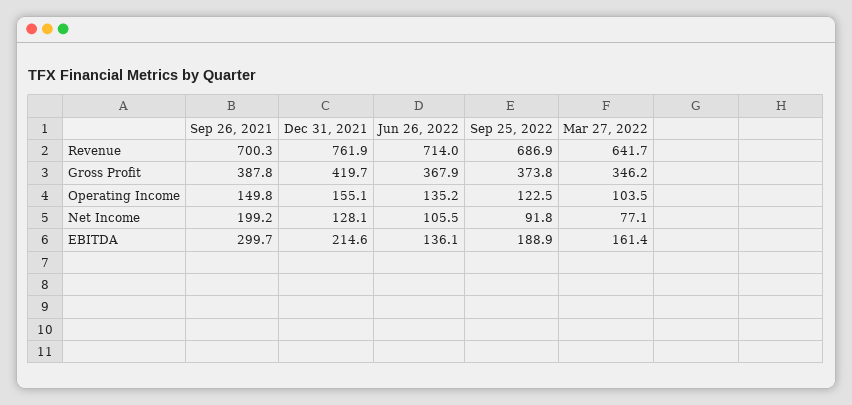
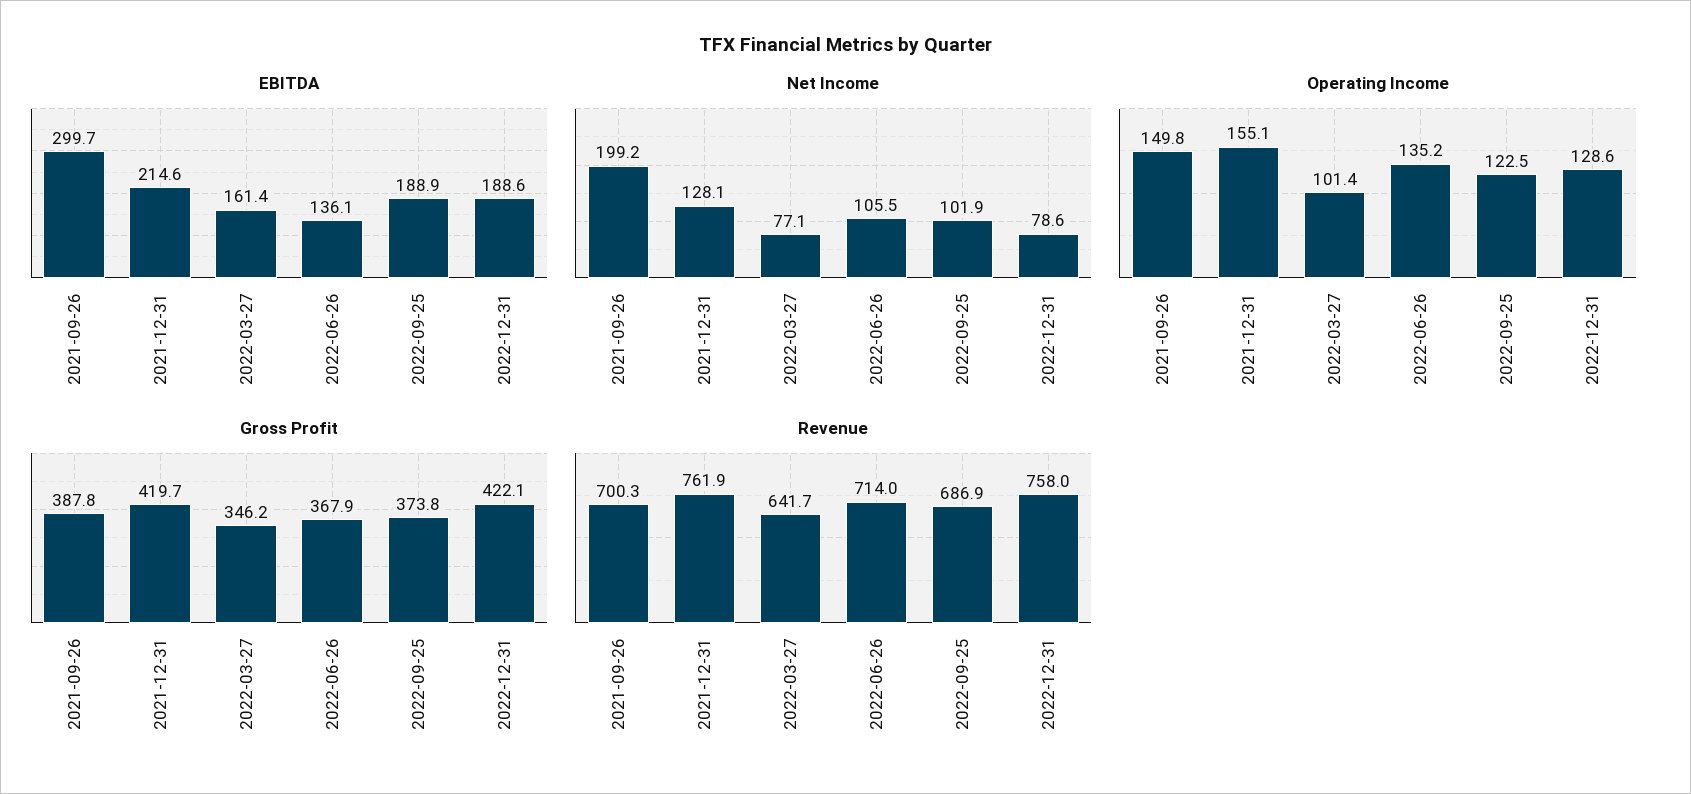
Operating Income, Mar 27, 2022: 103.5 -> 101.4
Net Income, Sep 25, 2022: 91.8 -> 101.9
EBITDA, 2022-12-31: none -> 188.6
Net Income, 2022-12-31: none -> 78.6
Operating Income, 2022-12-31: none -> 128.6
Gross Profit, 2022-12-31: none -> 422.1
Revenue, 2022-12-31: none -> 758

